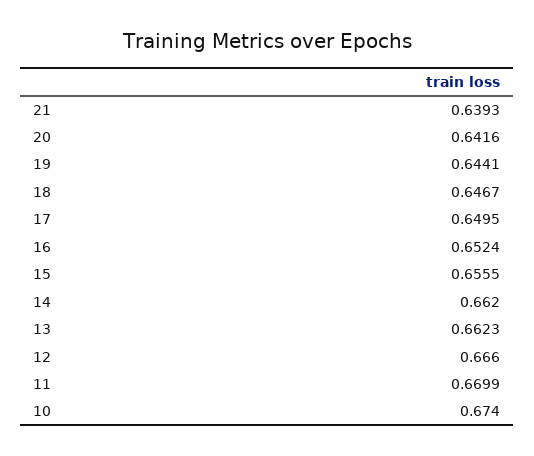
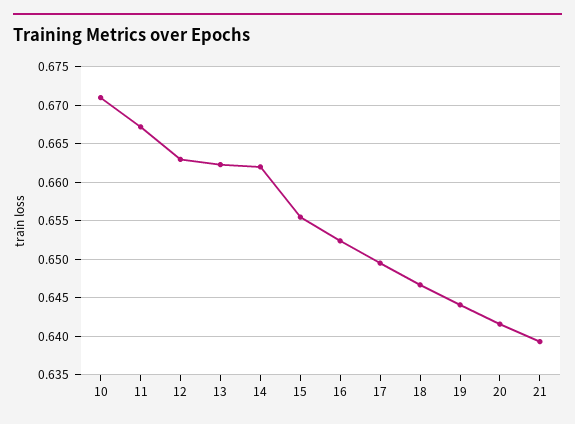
12: 0.666 -> 0.663
11: 0.6699 -> 0.667
10: 0.674 -> 0.671

